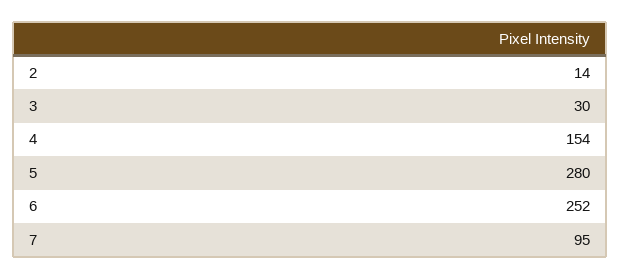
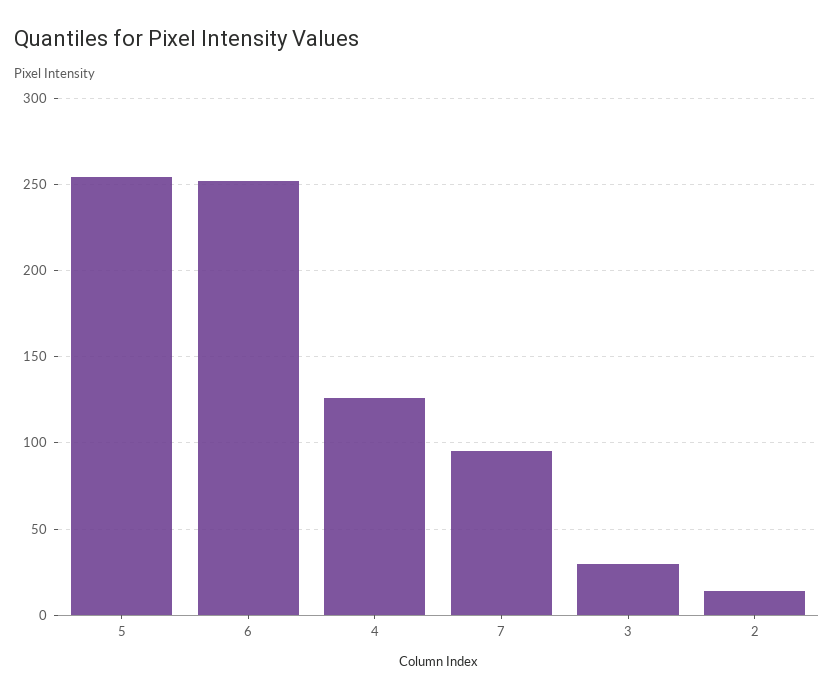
4: 154 -> 125
5: 280 -> 255

